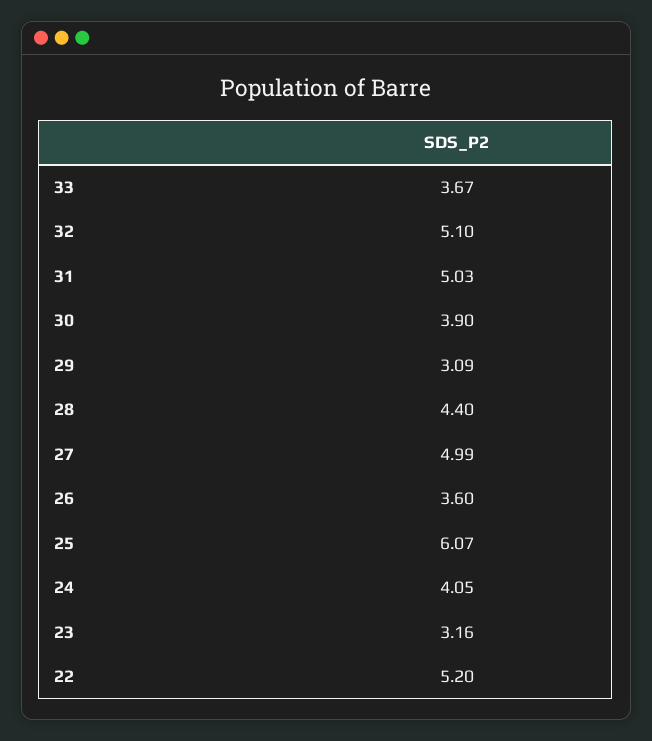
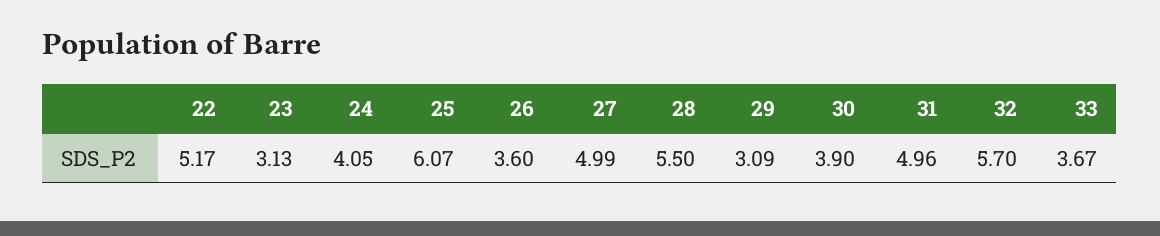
32: 5.1 -> 5.7
31: 5.03 -> 4.96
28: 4.4 -> 5.5
23: 3.16 -> 3.13
22: 5.2 -> 5.17

